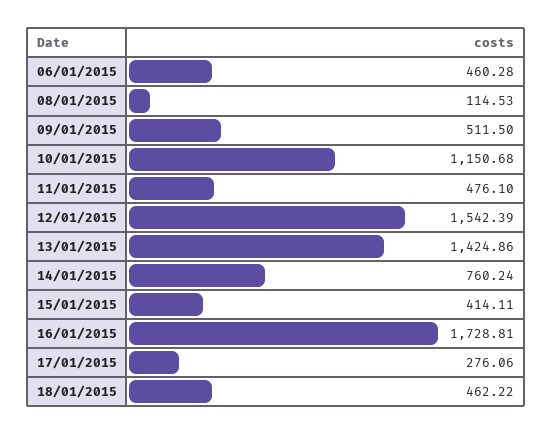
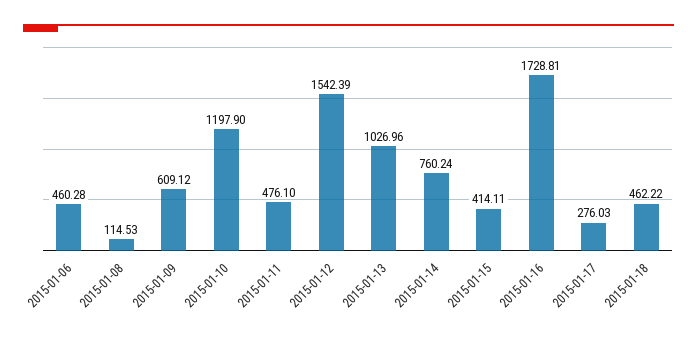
09/01/2015: 511.5 -> 609.12
10/01/2015: 1150.68 -> 1197.9
13/01/2015: 1424.86 -> 1026.96
17/01/2015: 276.06 -> 276.03

